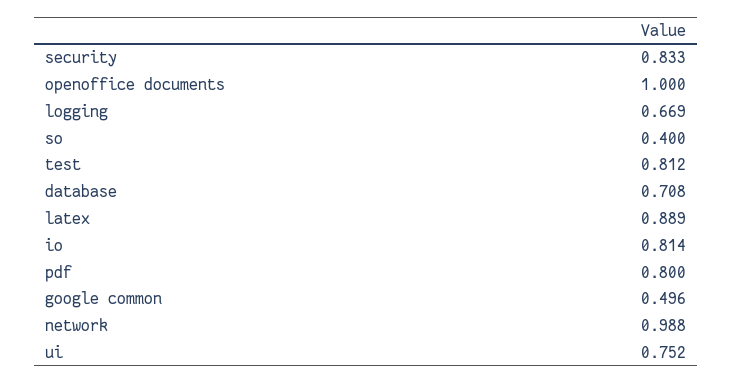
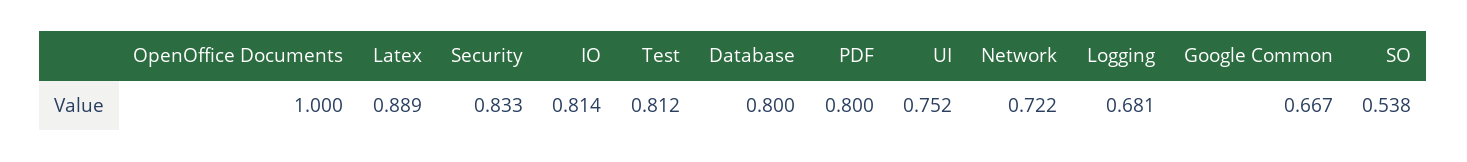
logging: 0.669 -> 0.681
so: 0.4 -> 0.538
database: 0.708 -> 0.8
google common: 0.496 -> 0.667
network: 0.988 -> 0.722

